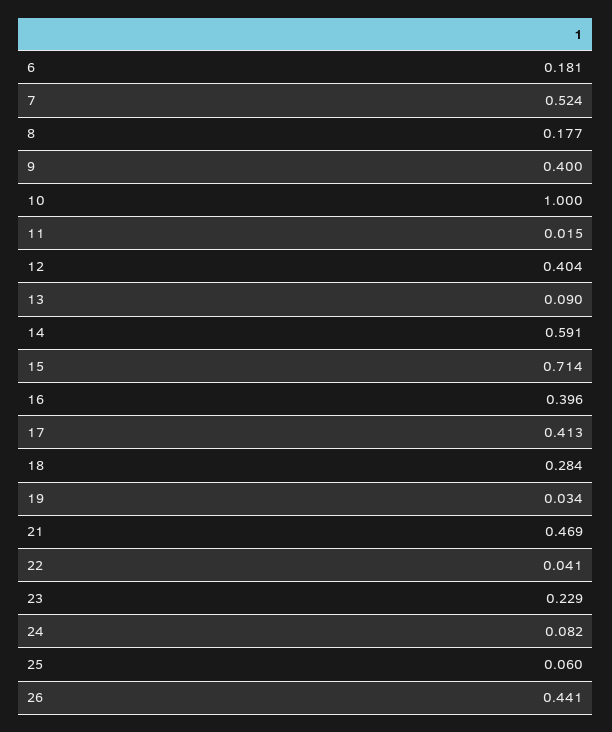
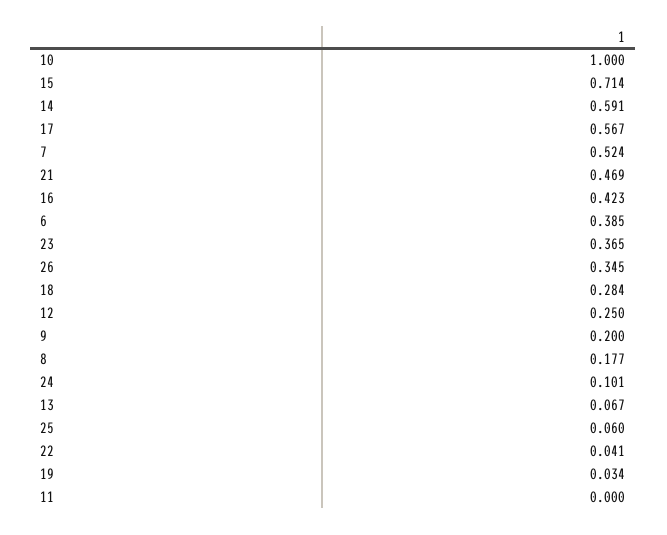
6: 0.181 -> 0.385
9: 0.4 -> 0.2
11: 0.015 -> 0
12: 0.404 -> 0.25
13: 0.09 -> 0.067
16: 0.396 -> 0.423
17: 0.413 -> 0.567
23: 0.229 -> 0.365
24: 0.082 -> 0.101
26: 0.441 -> 0.345

